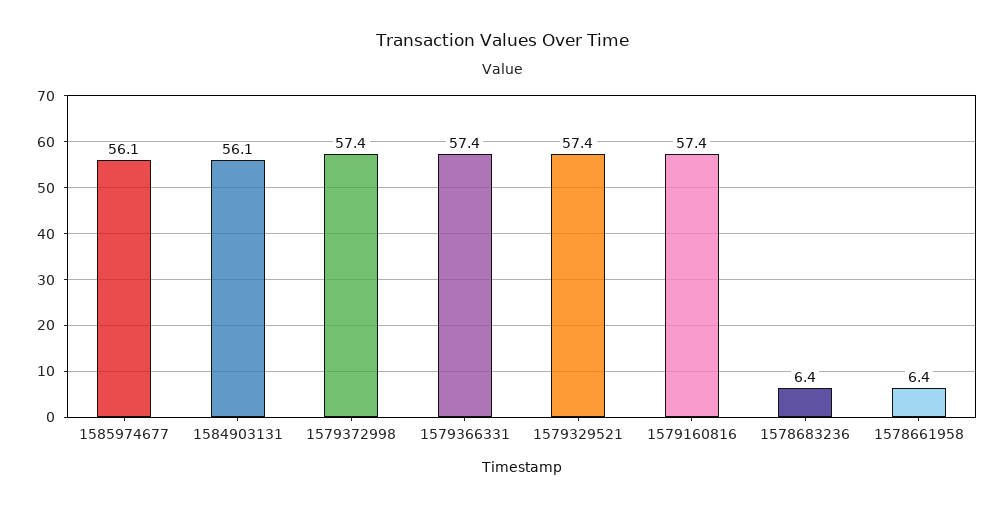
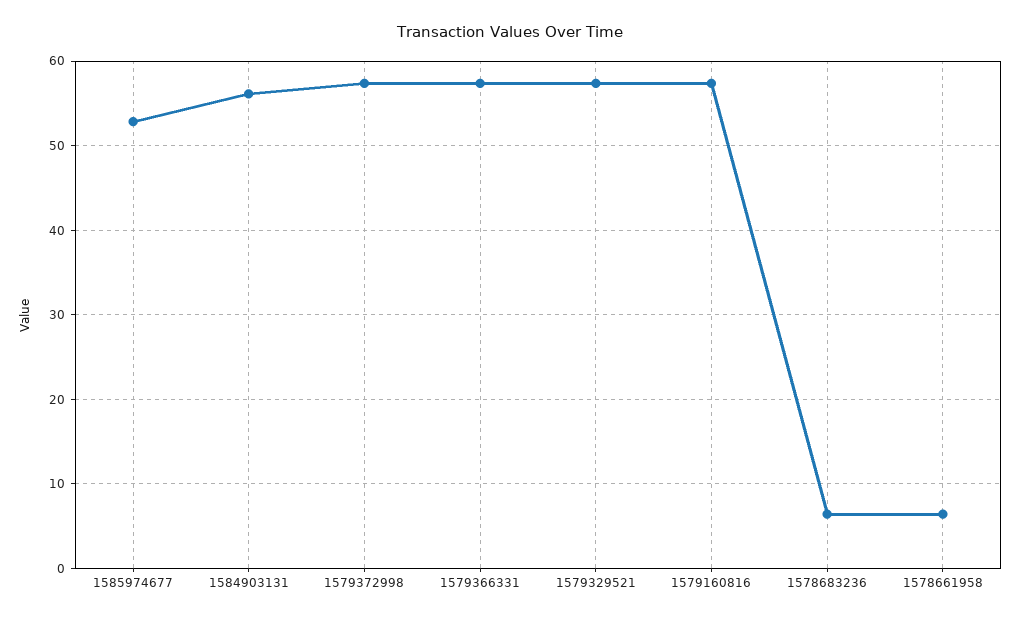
1585974677: 56.1 -> 53

